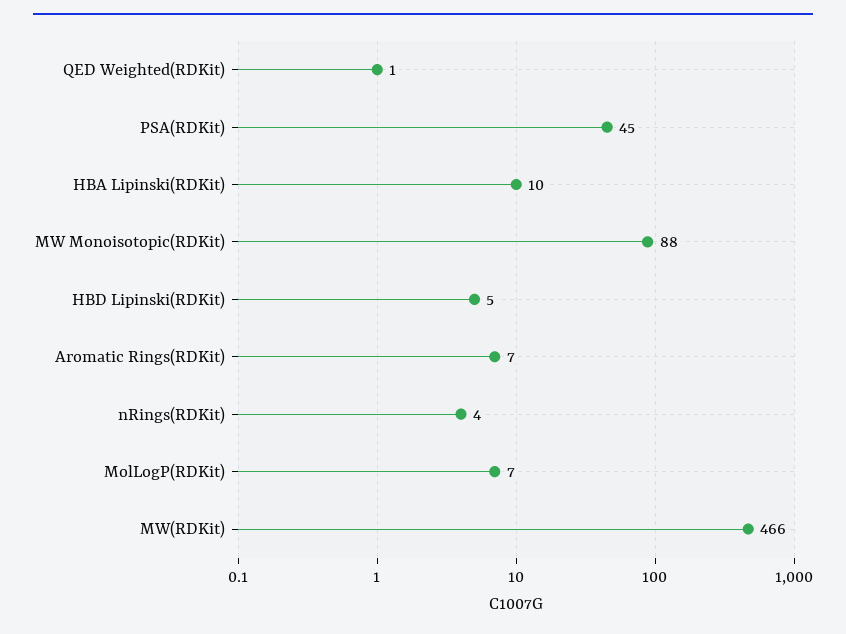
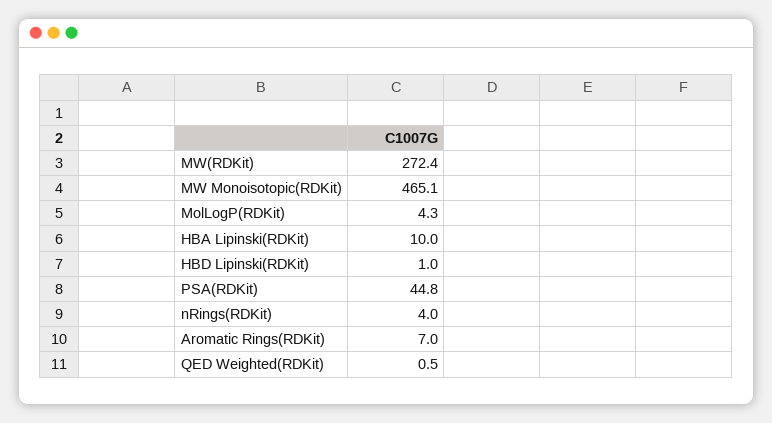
MW Monoisotopic(RDKit): 88 -> 465.1
HBD Lipinski(RDKit): 5 -> 1
MolLogP(RDKit): 7 -> 4.3
MW(RDKit): 466 -> 272.4

